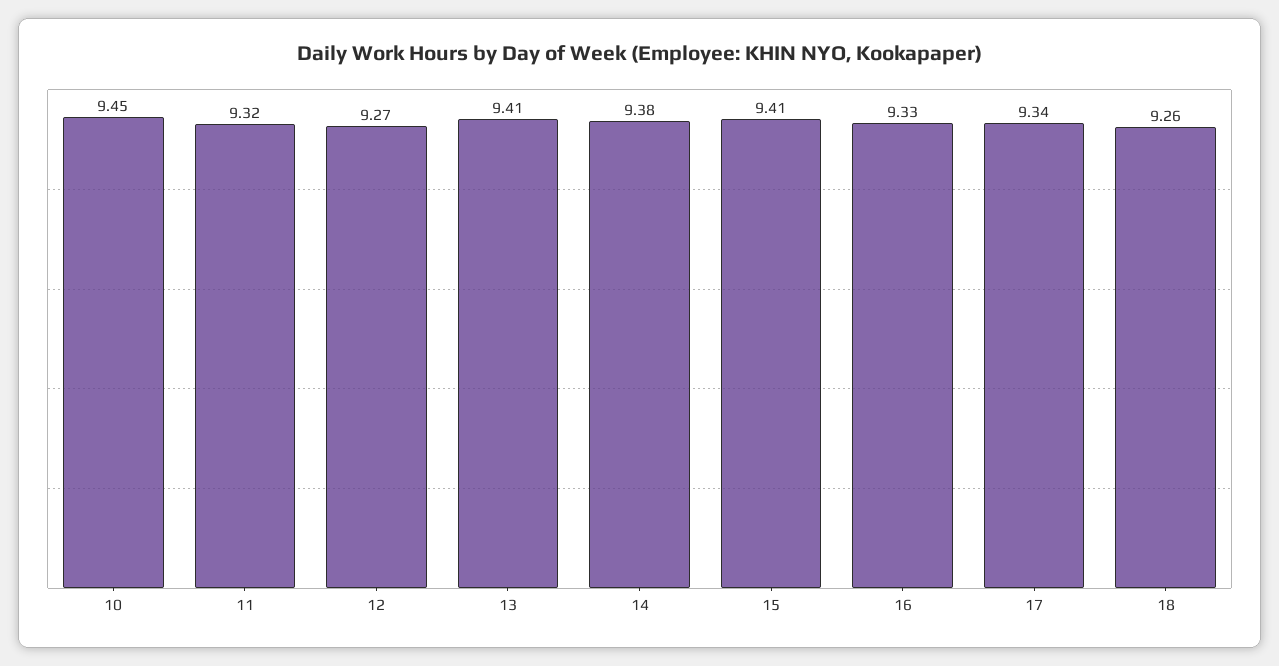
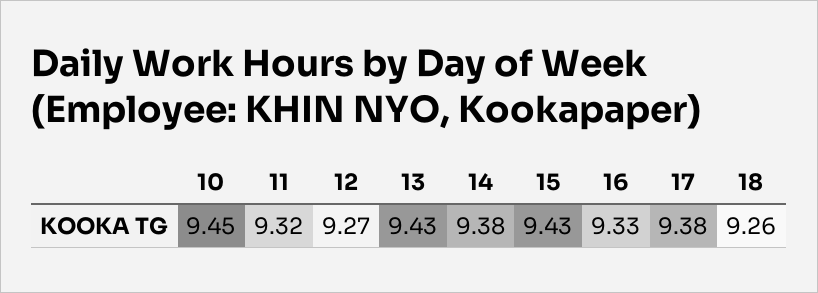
13: 9.41 -> 9.43
15: 9.41 -> 9.43
17: 9.34 -> 9.38

